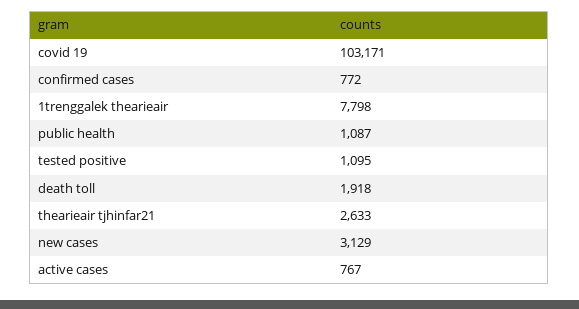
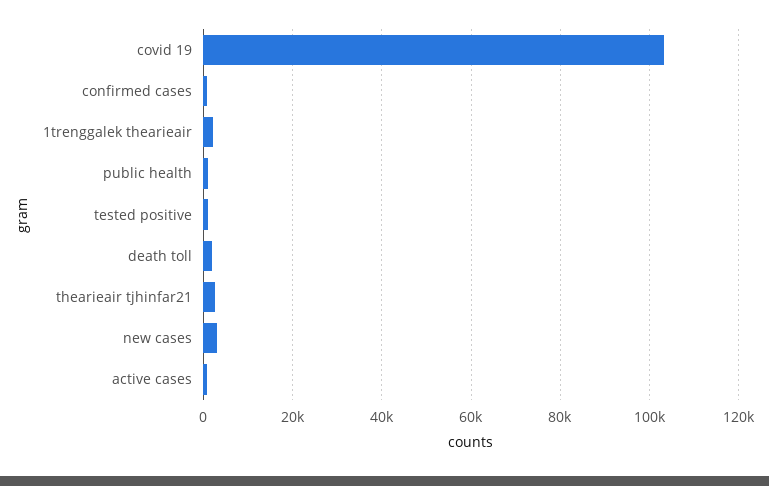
1trenggalek thearieair: 7798 -> 2000

